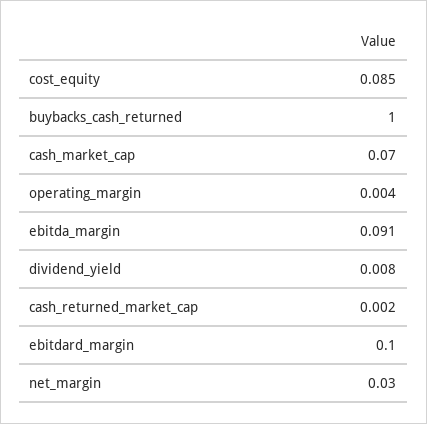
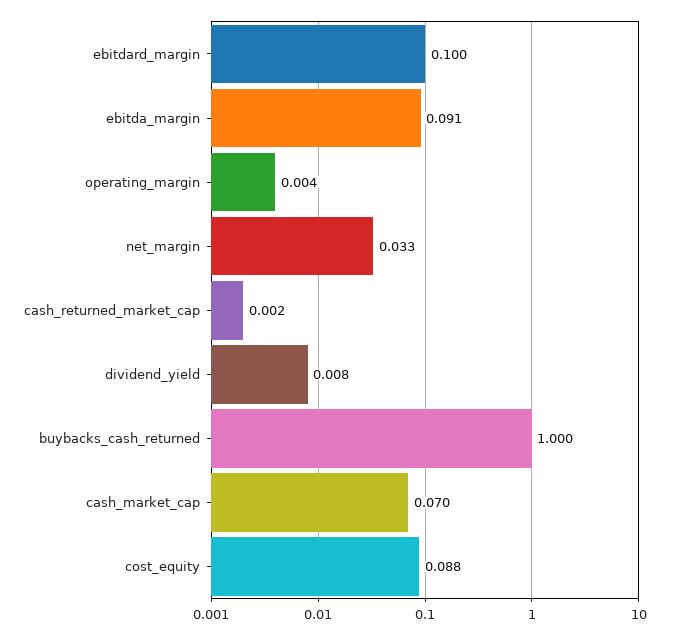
cost_equity: 0.085 -> 0.088
net_margin: 0.03 -> 0.033

